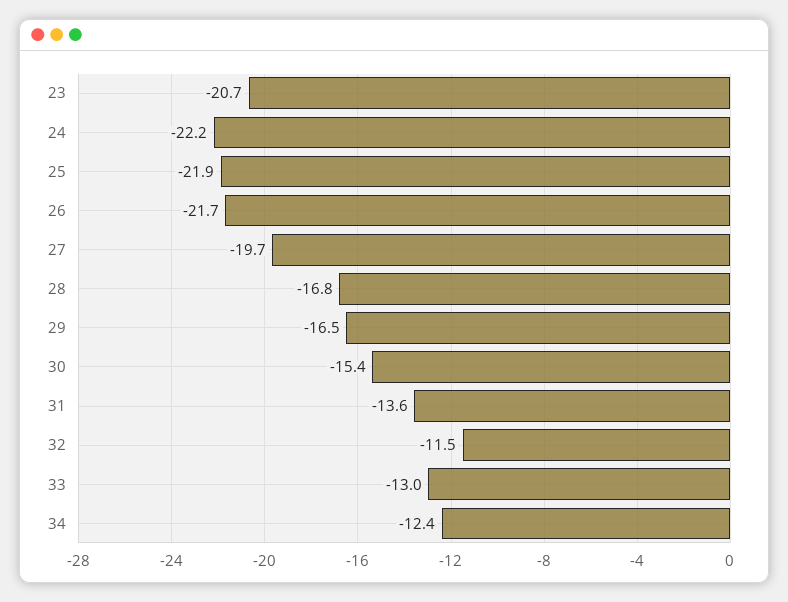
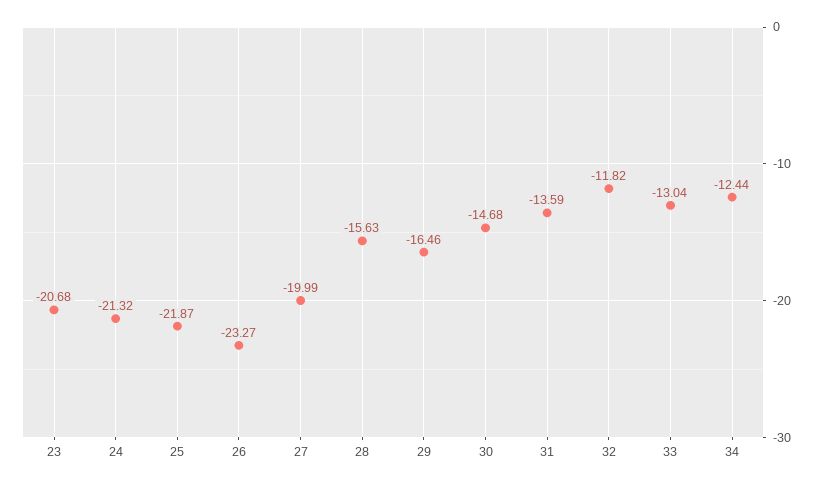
24: -22.2 -> -21.32
26: -21.7 -> -23.27
27: -19.7 -> -19.99
28: -16.8 -> -15.63
30: -15.4 -> -14.68
32: -11.5 -> -11.82

